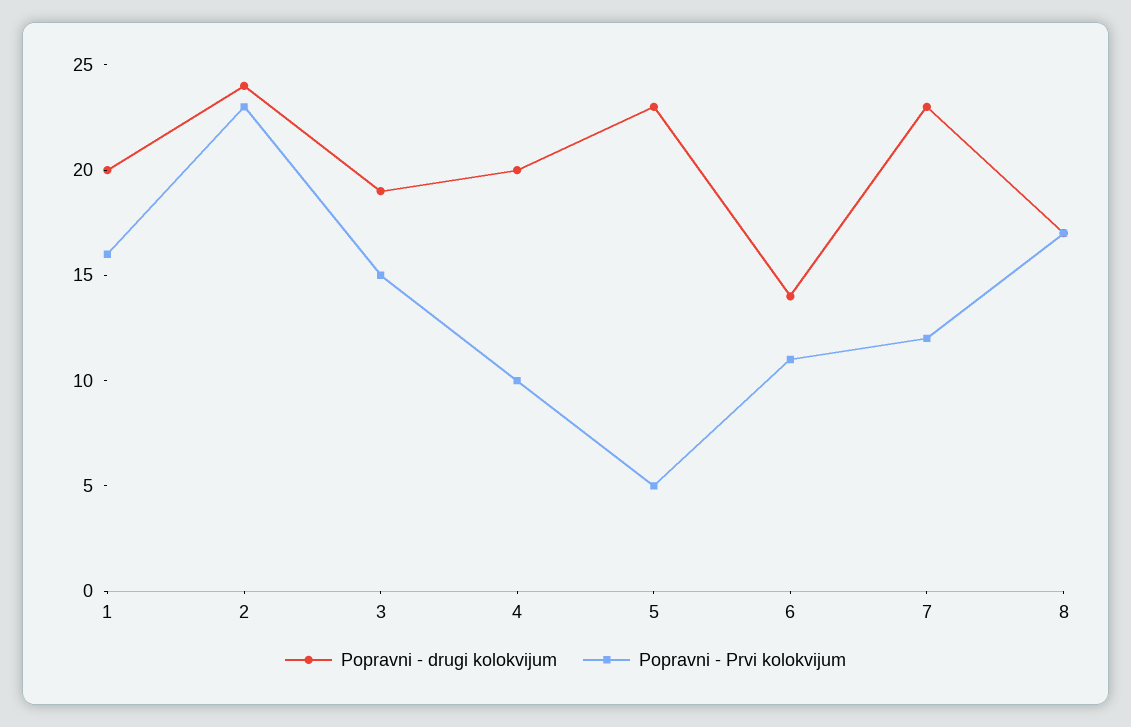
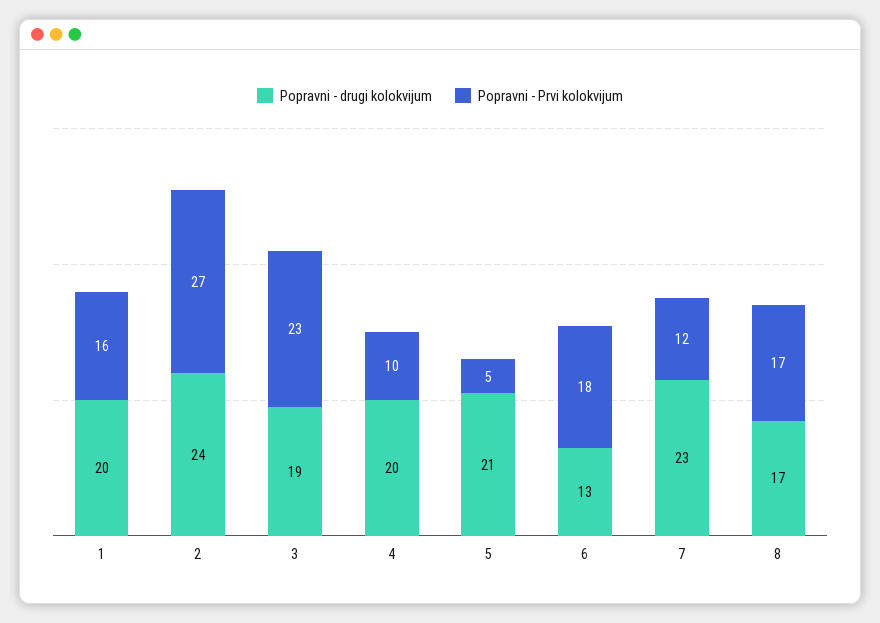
Popravni - Prvi kolokvijum, 2: 23 -> 27
Popravni - Prvi kolokvijum, 3: 15 -> 23
Popravni - drugi kolokvijum, 5: 23 -> 21
Popravni - drugi kolokvijum, 6: 14 -> 13
Popravni - Prvi kolokvijum, 6: 11 -> 18

